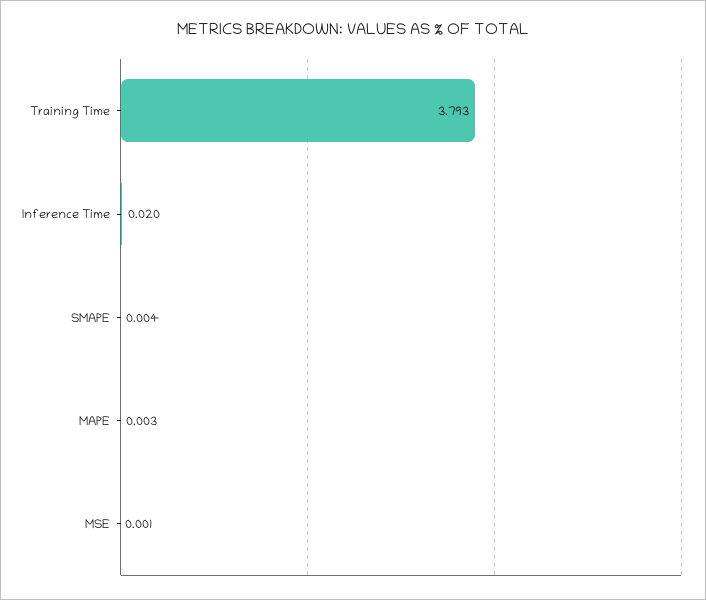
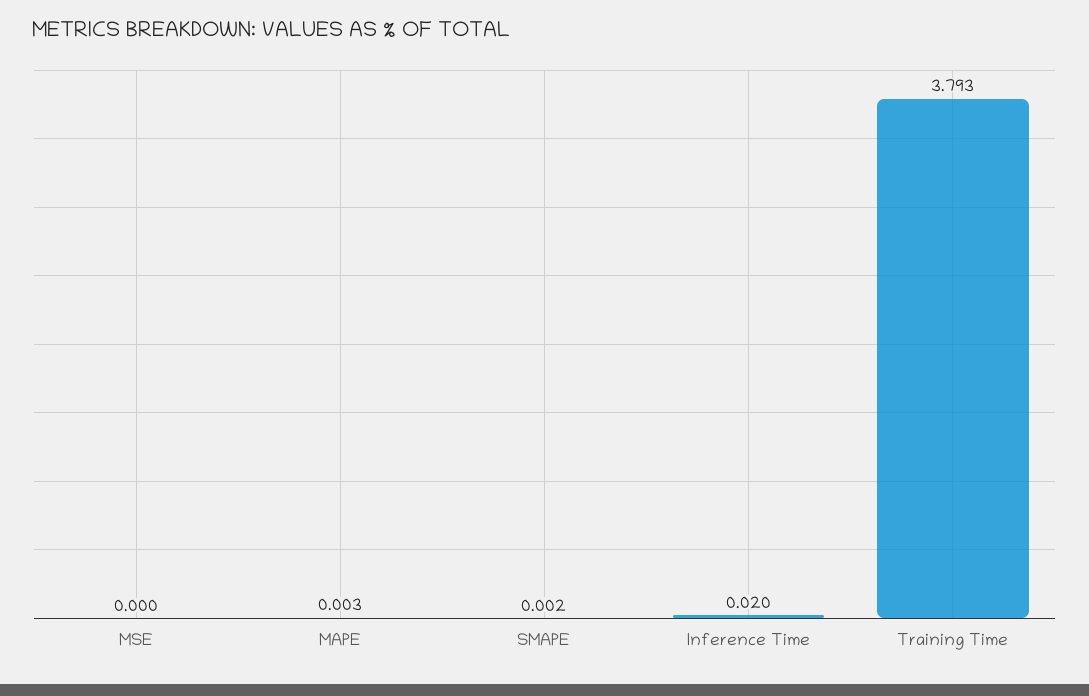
SMAPE: 0.004 -> 0.002
MSE: 0.001 -> 0

